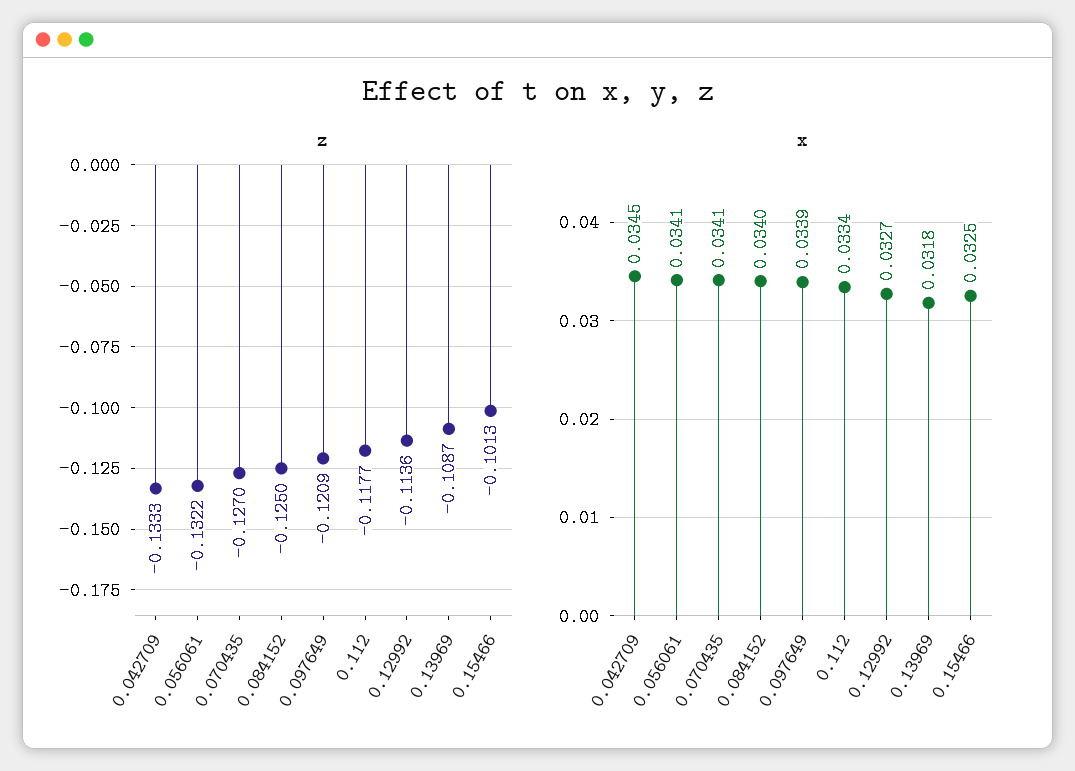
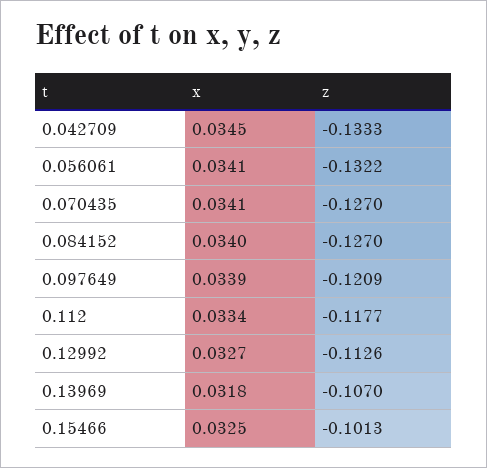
z, 0.084152: -0.125 -> -0.127
z, 0.12992: -0.1136 -> -0.1126
z, 0.13969: -0.1087 -> -0.107

